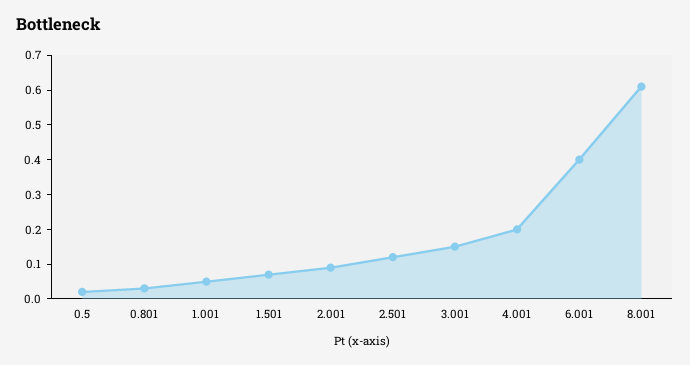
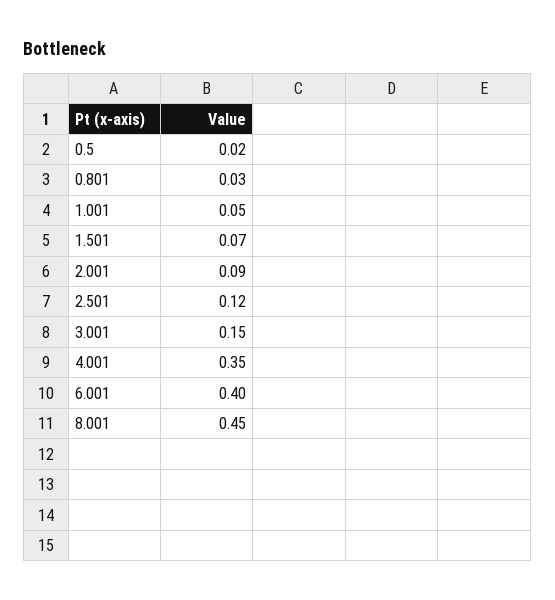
4.001: 0.2 -> 0.35
8.001: 0.6 -> 0.45

